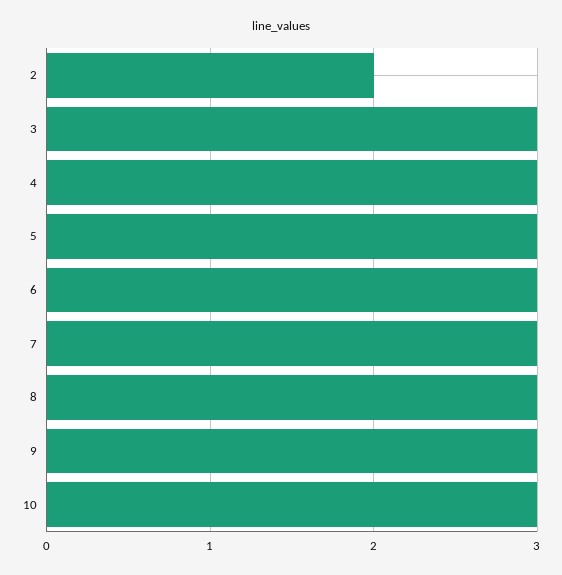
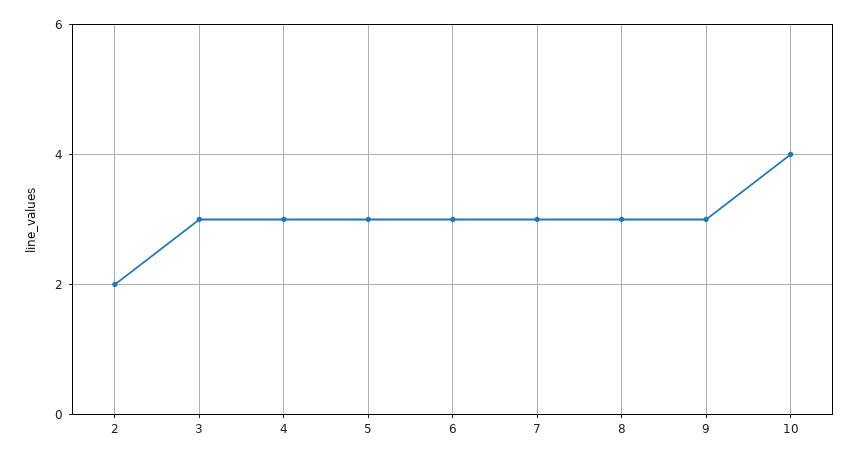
10: 3 -> 4

